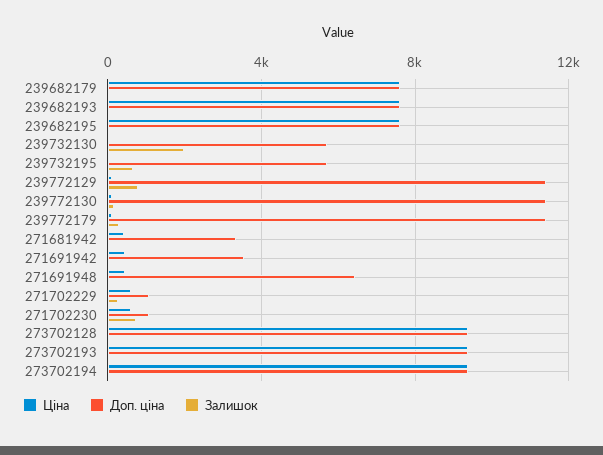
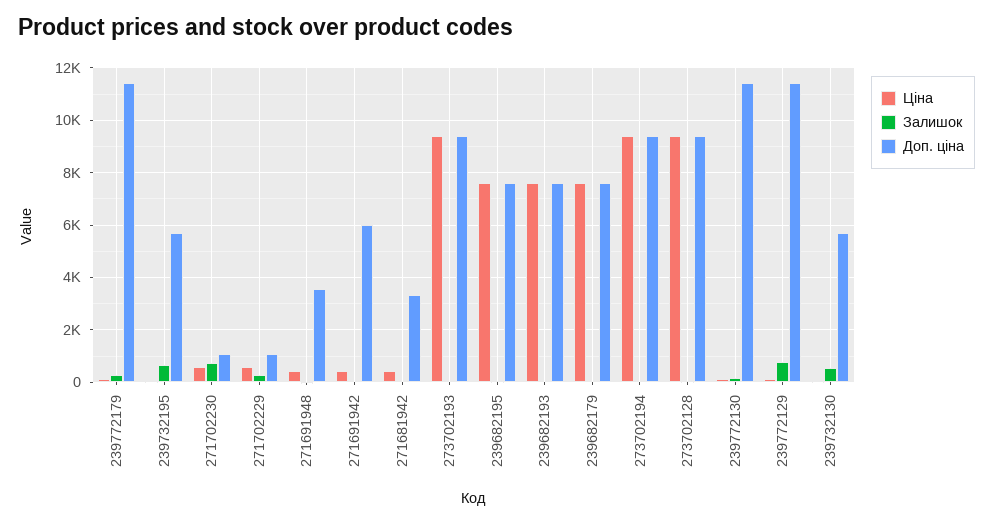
Залишок, 239732130: 2000 -> 500
Доп. ціна, 271691942: 3500 -> 6000
Доп. ціна, 271691948: 6500 -> 3500

